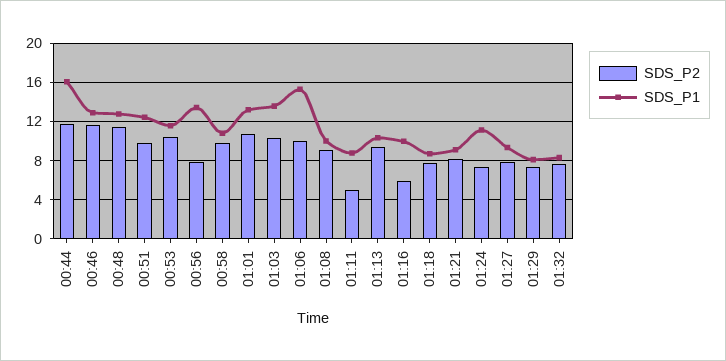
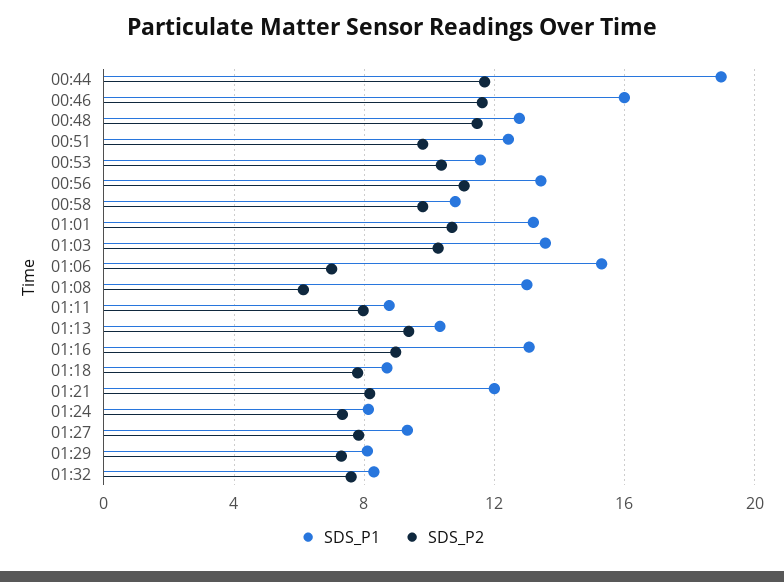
SDS_P1, 00:44: 16 -> 19
SDS_P1, 00:46: 13 -> 16
SDS_P2, 00:56: 8 -> 11
SDS_P2, 01:06: 10 -> 7
SDS_P2, 01:08: 9 -> 6
SDS_P1, 01:08: 10 -> 13
SDS_P2, 01:11: 5 -> 8
SDS_P2, 01:16: 6 -> 9
SDS_P1, 01:16: 10 -> 13
SDS_P1, 01:21: 9 -> 12
SDS_P1, 01:24: 11 -> 8

